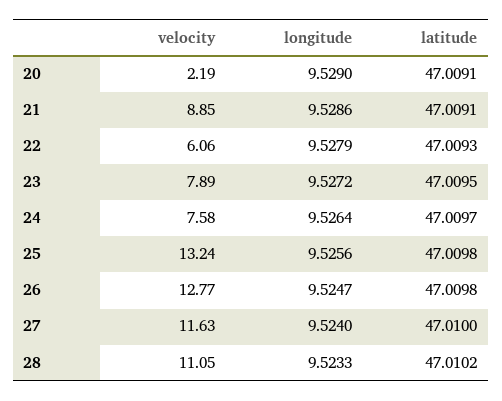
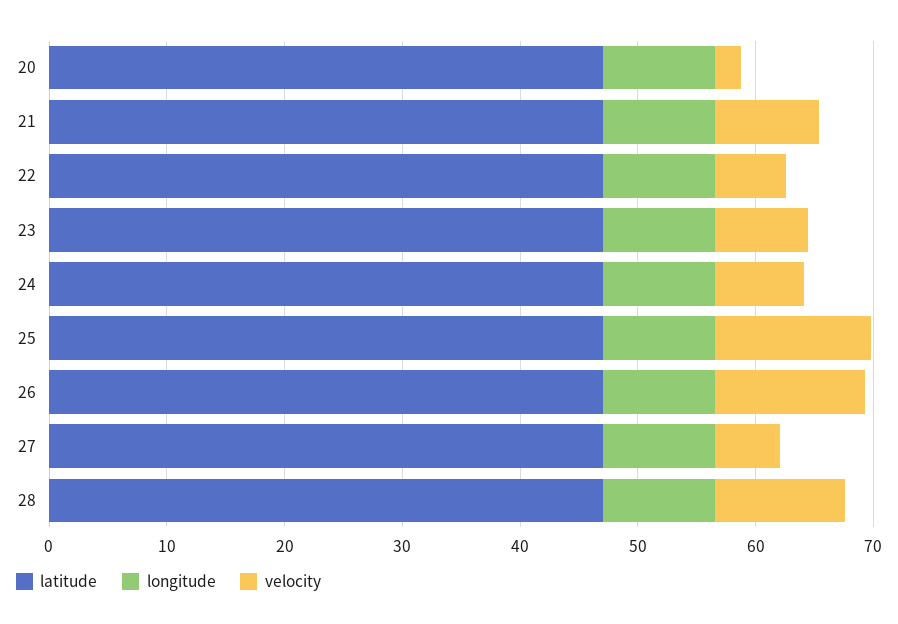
velocity, 27: 11.63 -> 6

